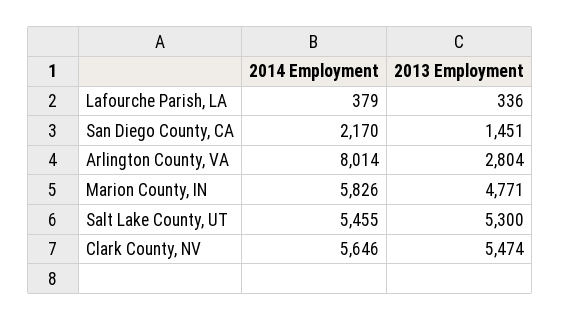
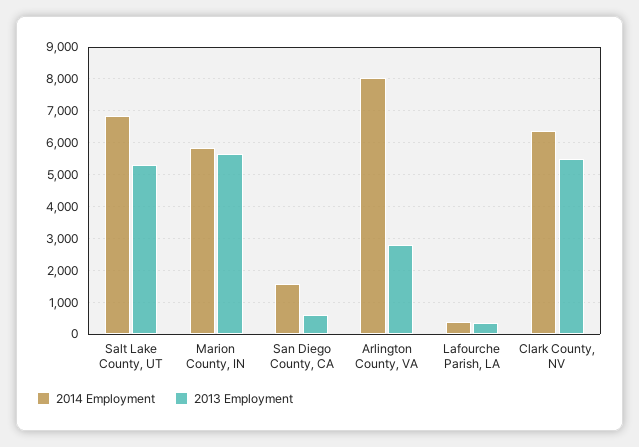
2014 Employment, San Diego County, CA: 2170 -> 1600
2013 Employment, San Diego County, CA: 1451 -> 600
2013 Employment, Marion County, IN: 4771 -> 5600
2014 Employment, Salt Lake County, UT: 5455 -> 6800
2014 Employment, Clark County, NV: 5646 -> 6400

